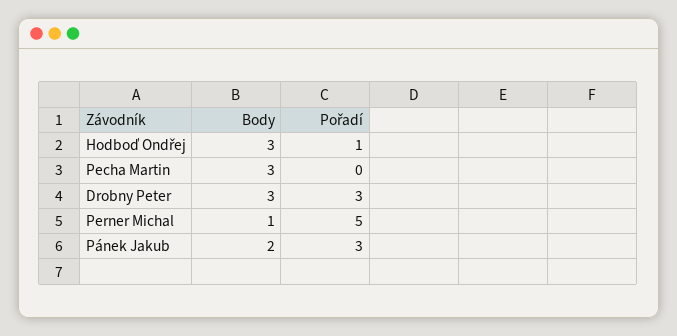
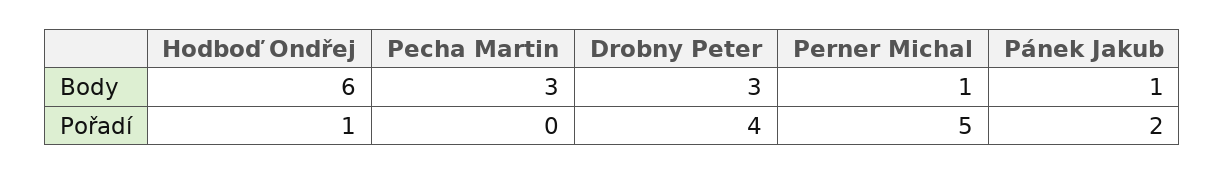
Body, Hodboď Ondřej: 3 -> 6
Pořadí, Drobny Peter: 3 -> 4
Body, Pánek Jakub: 2 -> 1
Pořadí, Pánek Jakub: 3 -> 2

